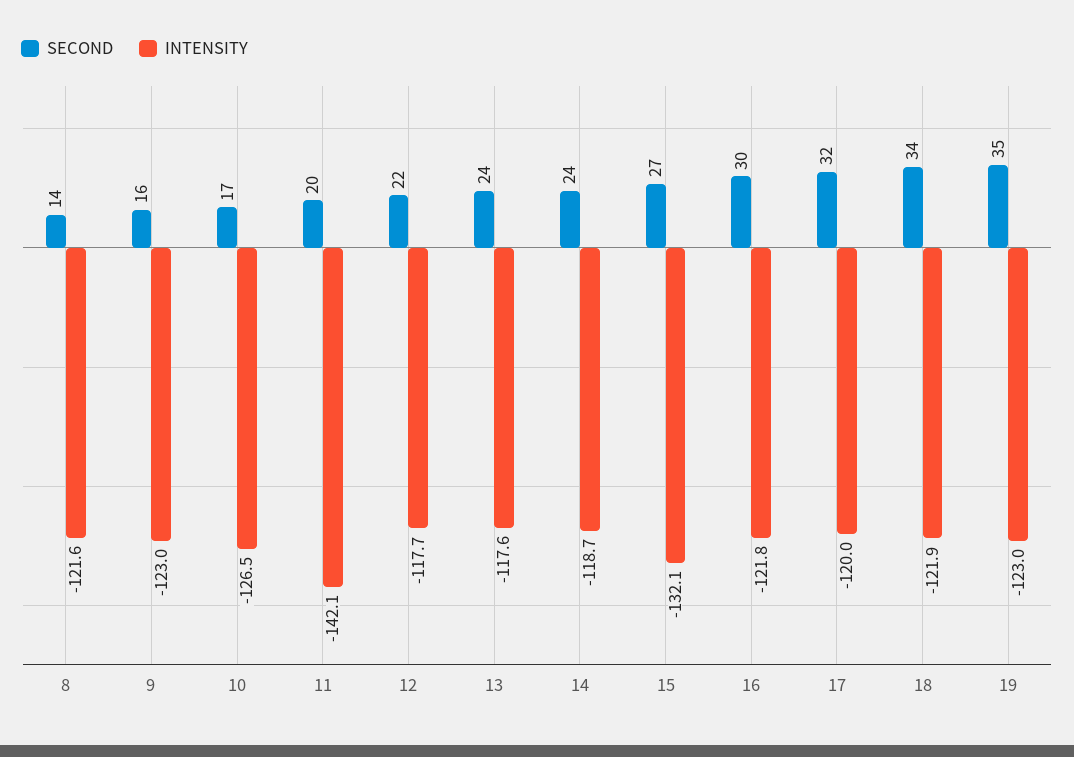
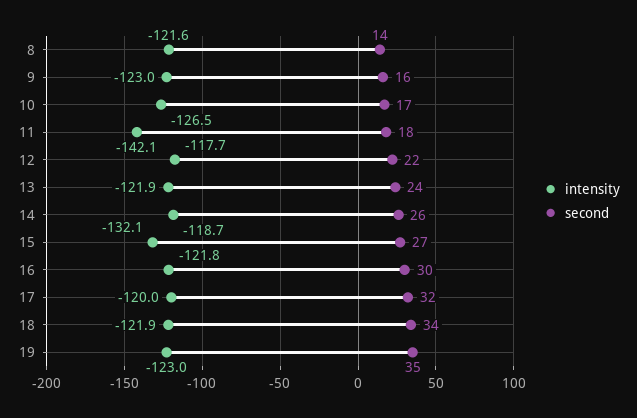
SECOND, 11: 20 -> 18
INTENSITY, 13: -117.6 -> -121.9
SECOND, 14: 24 -> 26

